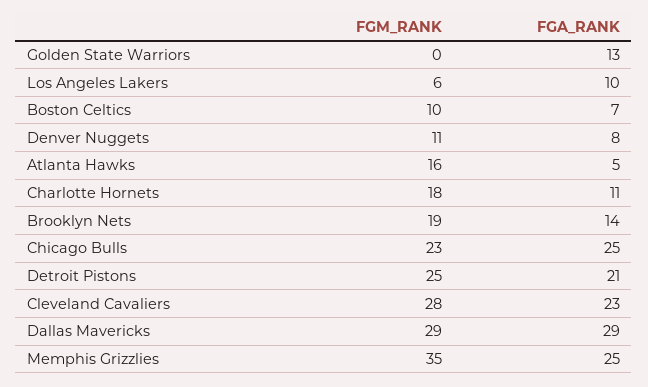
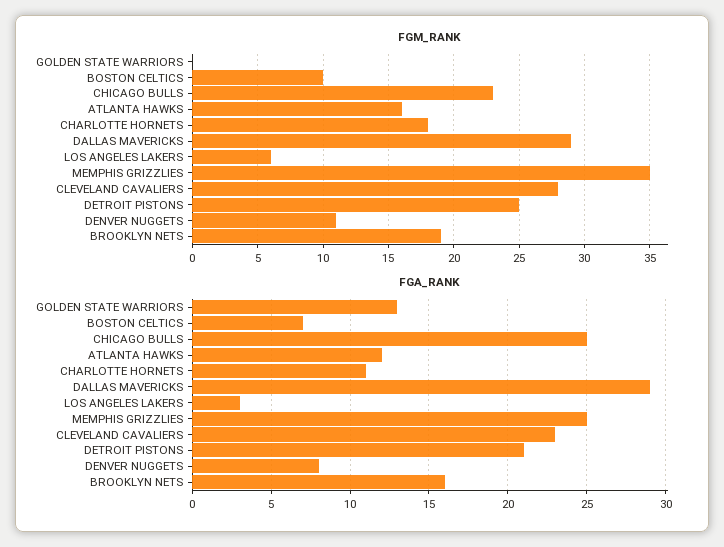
FGA_RANK, Los Angeles Lakers: 10 -> 3
FGA_RANK, Atlanta Hawks: 5 -> 12
FGA_RANK, Brooklyn Nets: 14 -> 16

